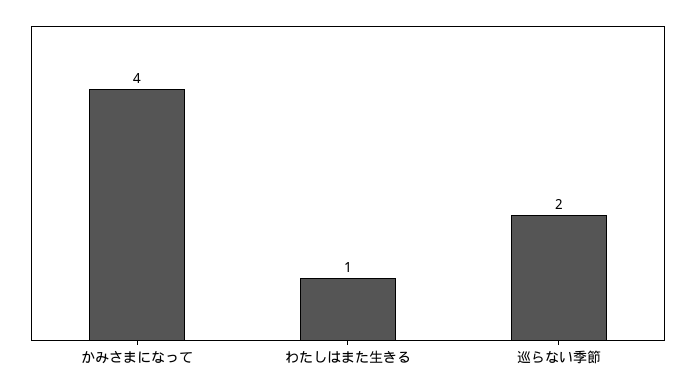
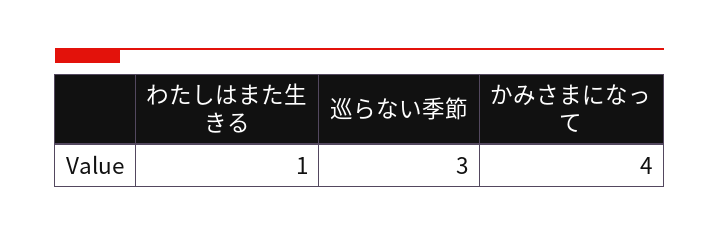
巡らない季節: 2 -> 3

